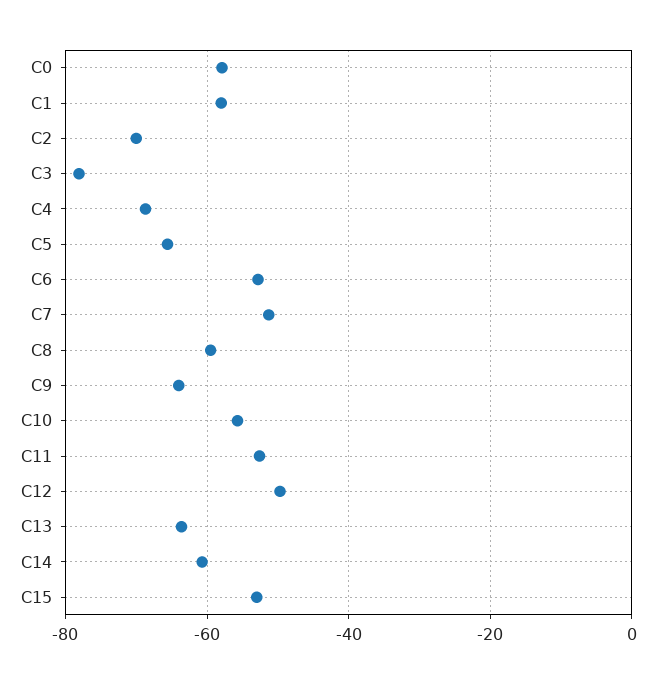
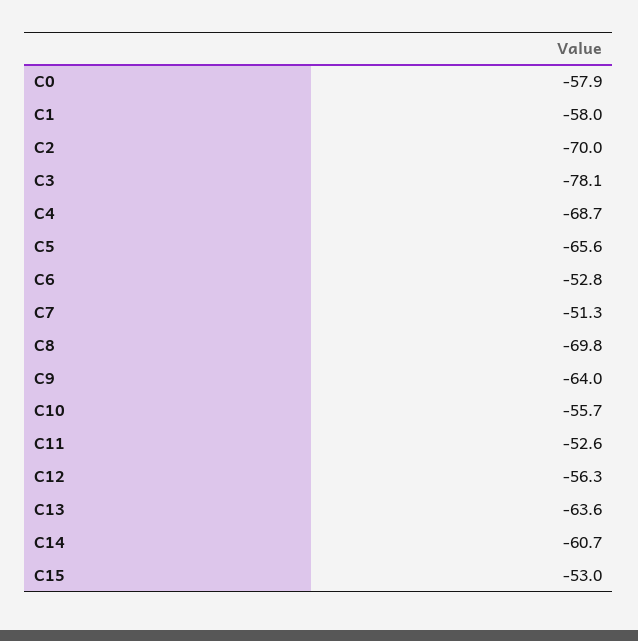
C8: -60 -> -69.8
C12: -50 -> -56.3

